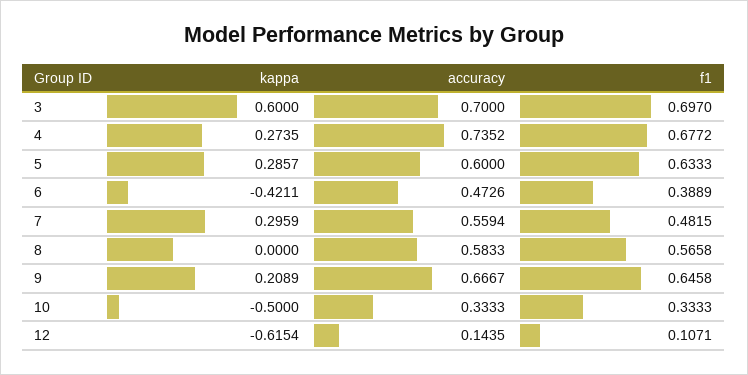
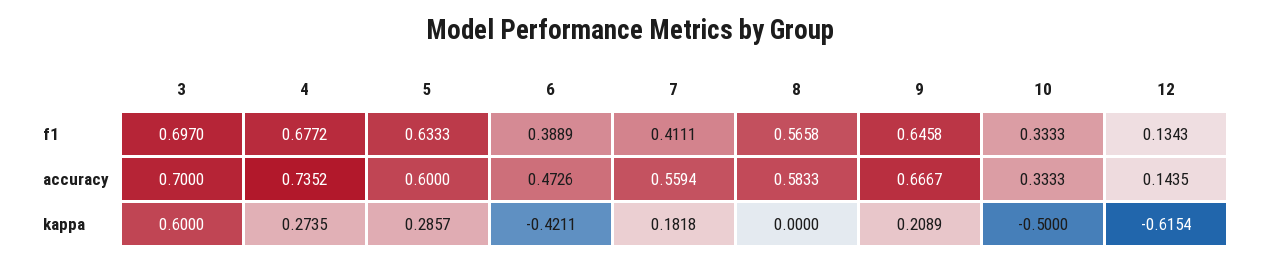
kappa, 7: 0.2959 -> 0.1818
f1, 7: 0.4815 -> 0.4111
f1, 12: 0.1071 -> 0.1343

